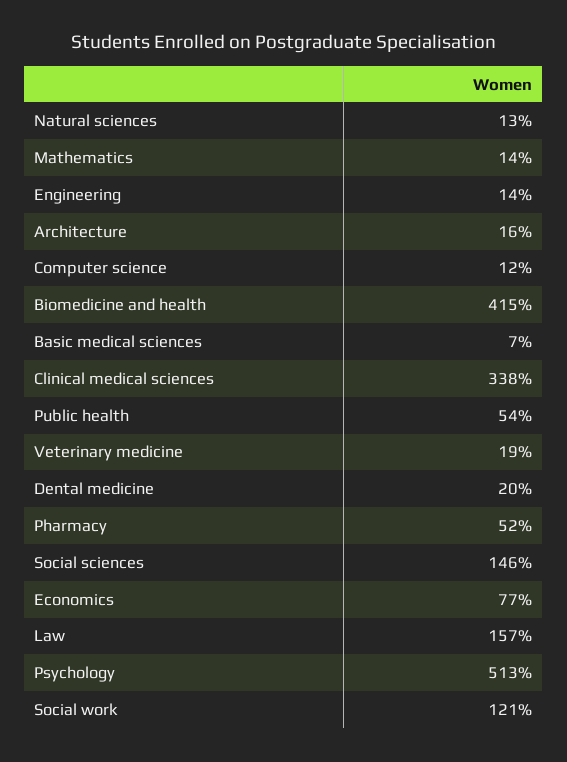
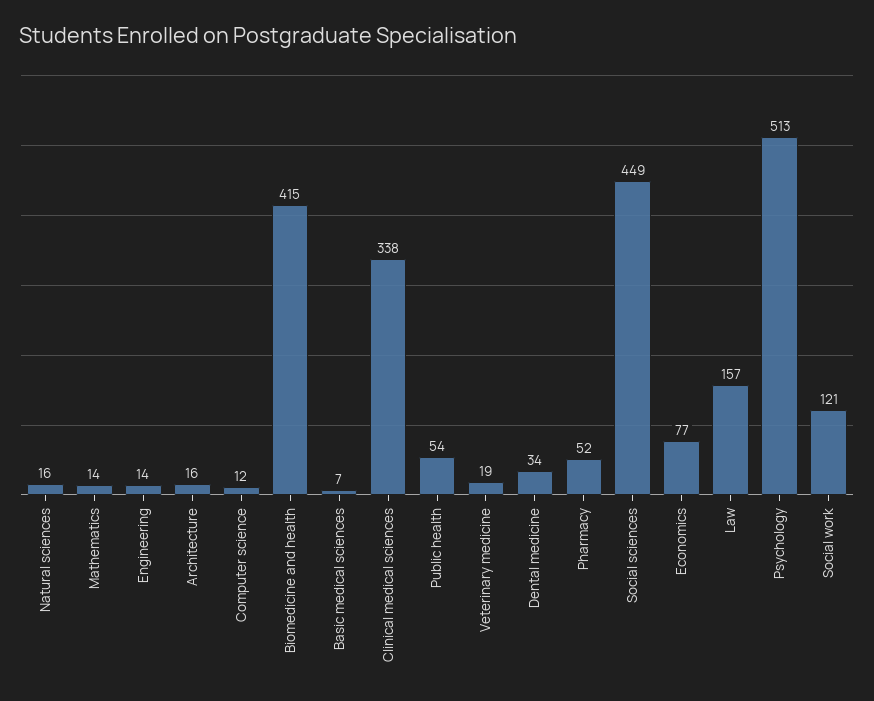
Natural sciences: 13 -> 16
Dental medicine: 20 -> 34
Social sciences: 146 -> 449

